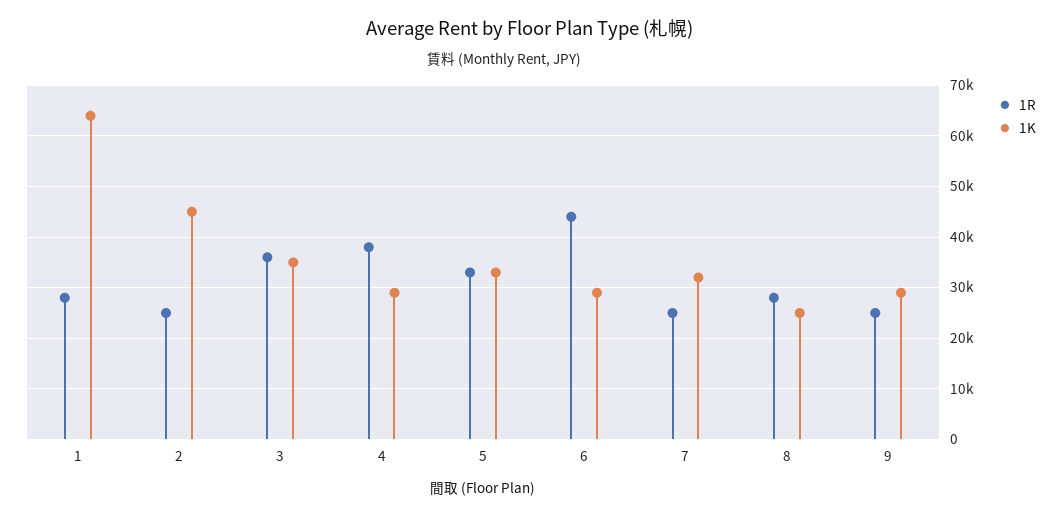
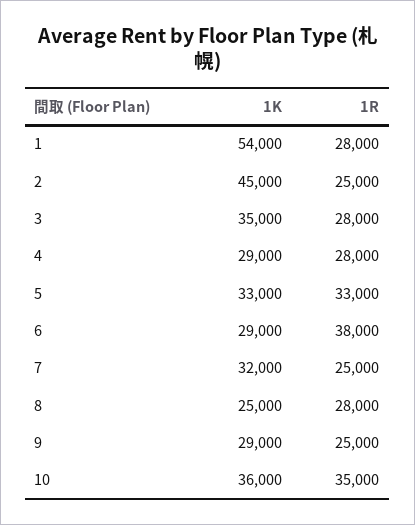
1K, 1: 64000 -> 54000
1R, 3: 36000 -> 28000
1R, 4: 38000 -> 28000
1R, 6: 44000 -> 38000
1K, 10: none -> 36000
1R, 10: none -> 35000

